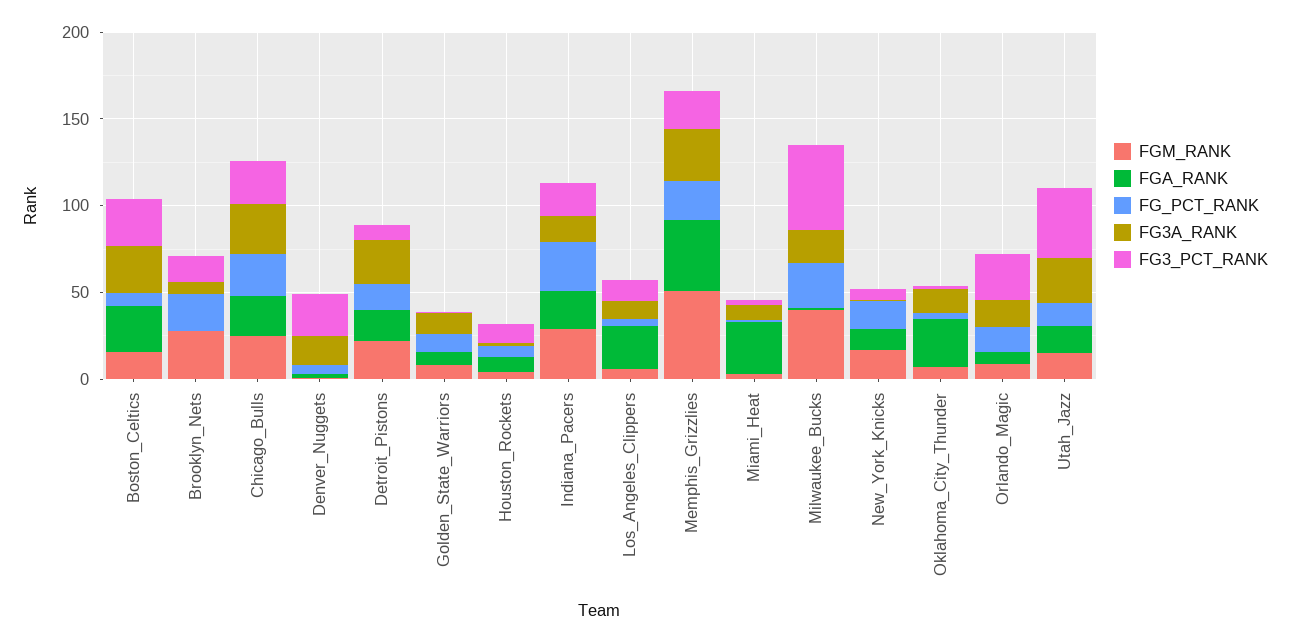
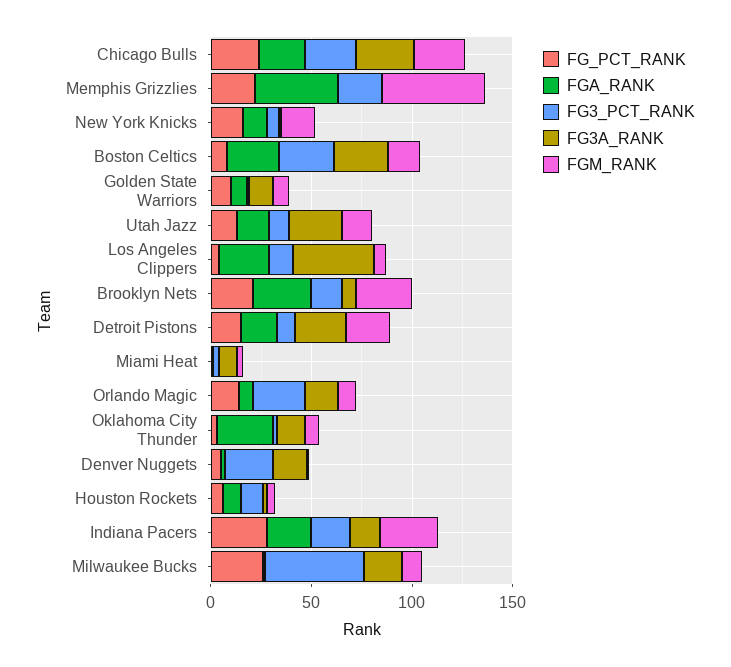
FGA_RANK, Brooklyn_Nets: 0 -> 30
FG3A_RANK, Los_Angeles_Clippers: 10 -> 40
FG3A_RANK, Memphis_Grizzlies: 30 -> 0
FGA_RANK, Miami_Heat: 30 -> 0
FGM_RANK, Milwaukee_Bucks: 40 -> 10
FG3_PCT_RANK, Utah_Jazz: 40 -> 10

